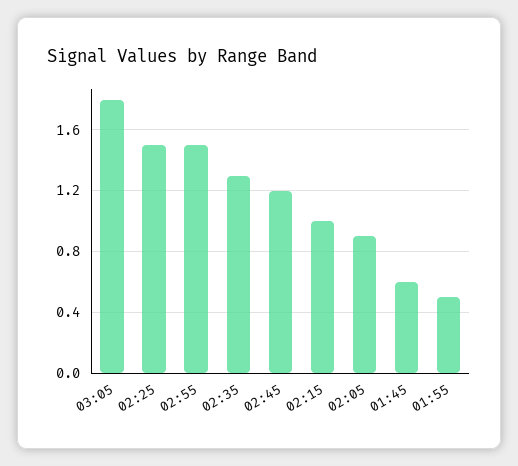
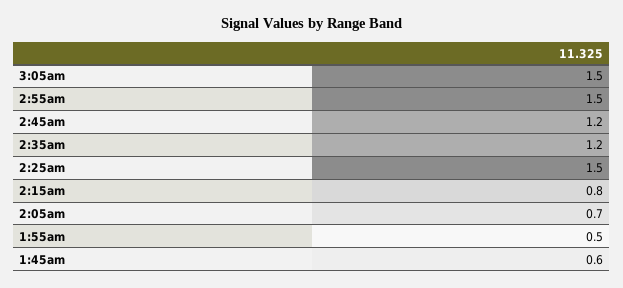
03:05: 1.8 -> 1.5
02:35: 1.3 -> 1.2
02:15: 1 -> 0.8
02:05: 0.9 -> 0.7

